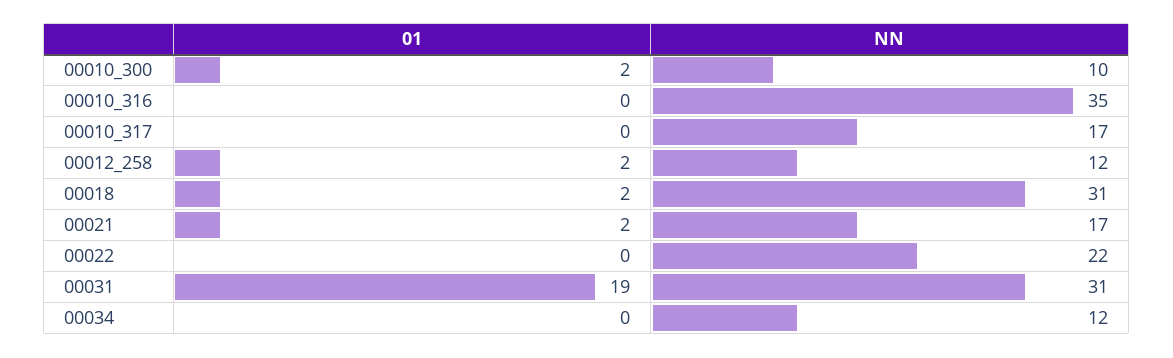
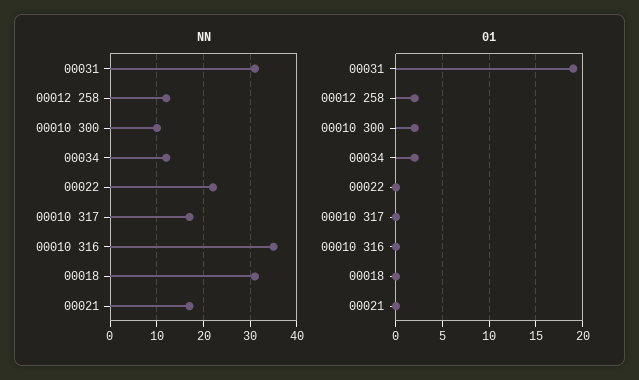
01, 00018: 2 -> 0
01, 00021: 2 -> 0
01, 00034: 0 -> 2

